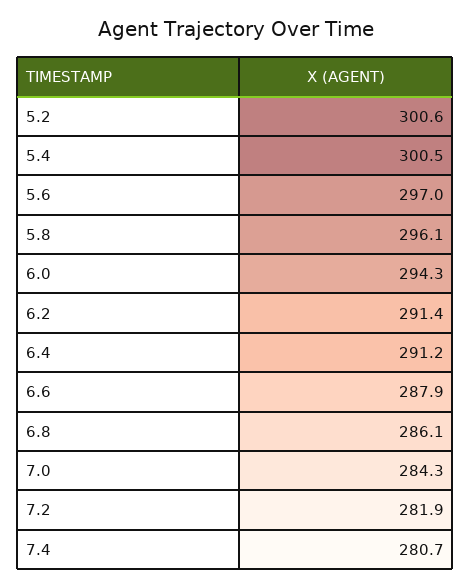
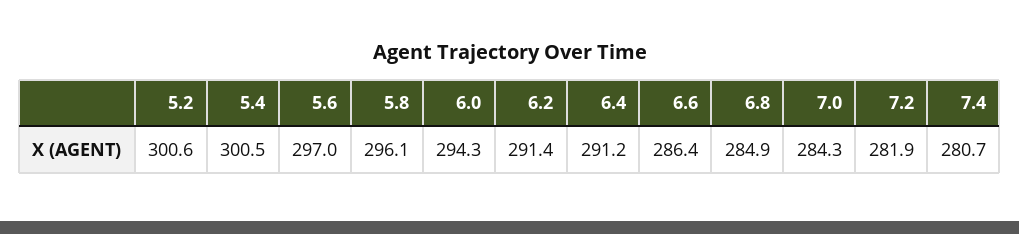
6.6: 287.9 -> 286.4
6.8: 286.1 -> 284.9

